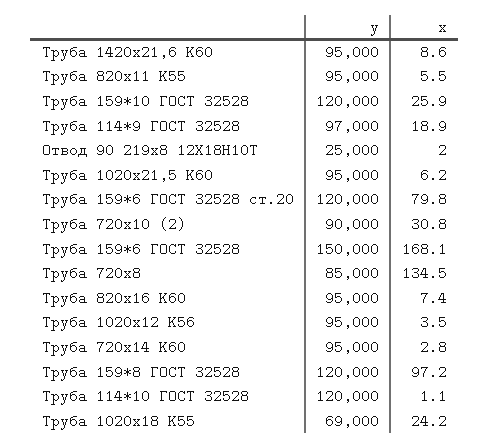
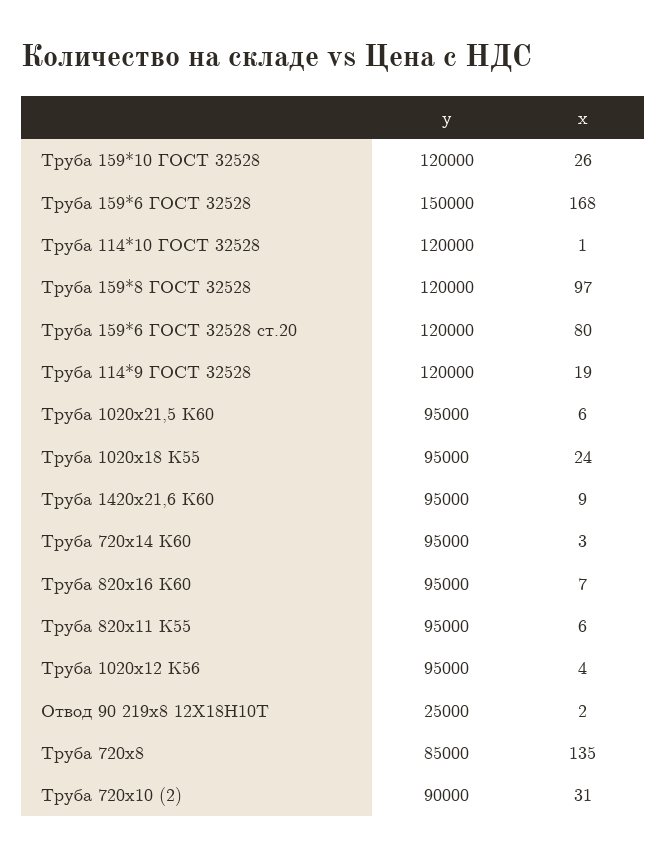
y, Труба 114*9 ГОСТ 32528: 97000 -> 120000
y, Труба 1020х18 К55: 69000 -> 95000

